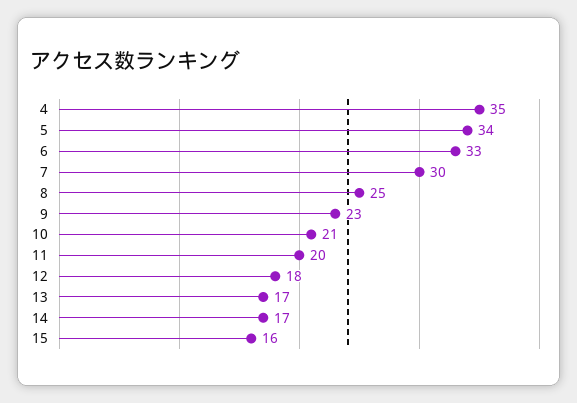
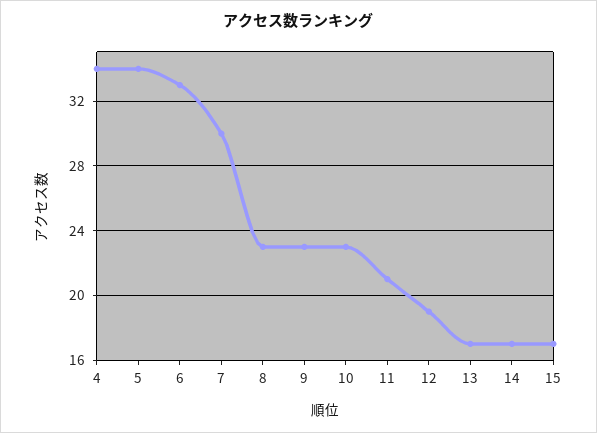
4: 35 -> 34
8: 25 -> 23
10: 21 -> 23
11: 20 -> 21
12: 18 -> 19
15: 16 -> 17

